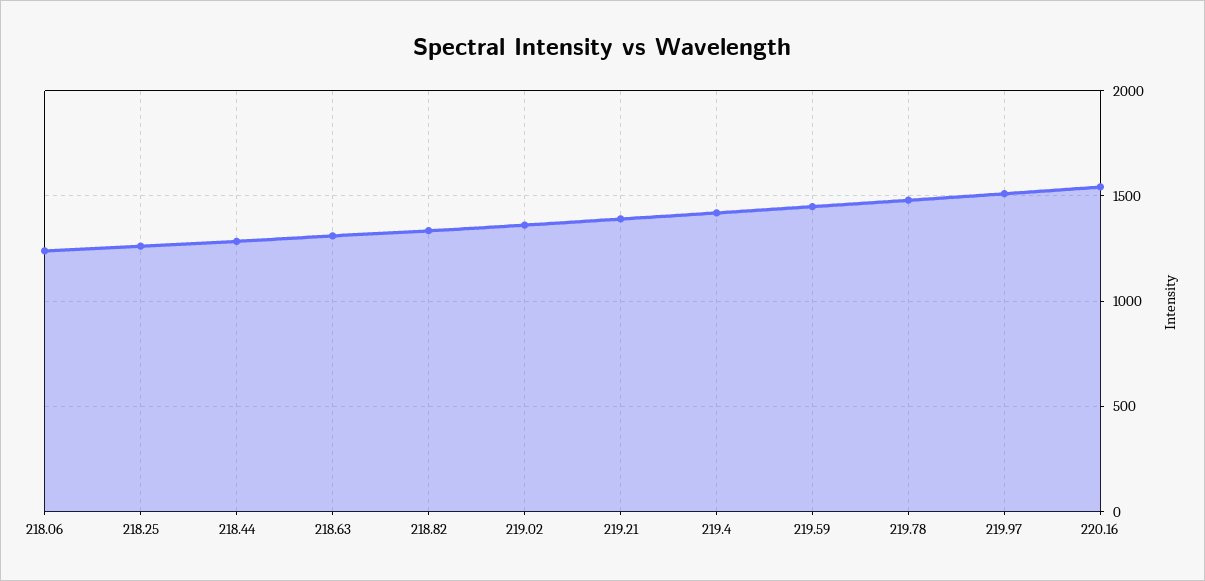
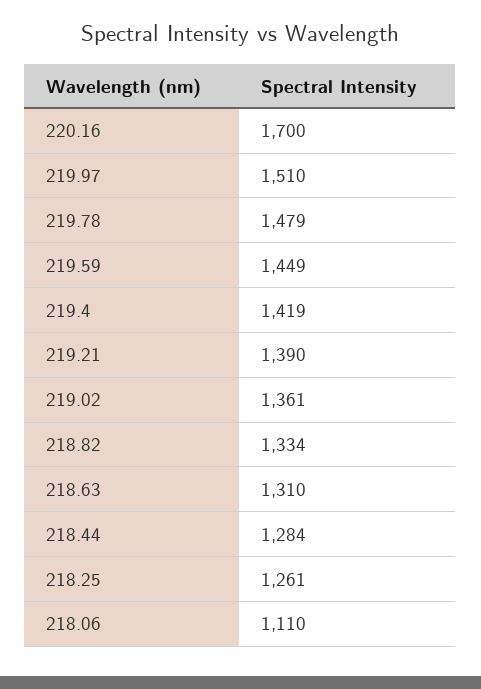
218.06: 1250 -> 1110
220.16: 1550 -> 1700

